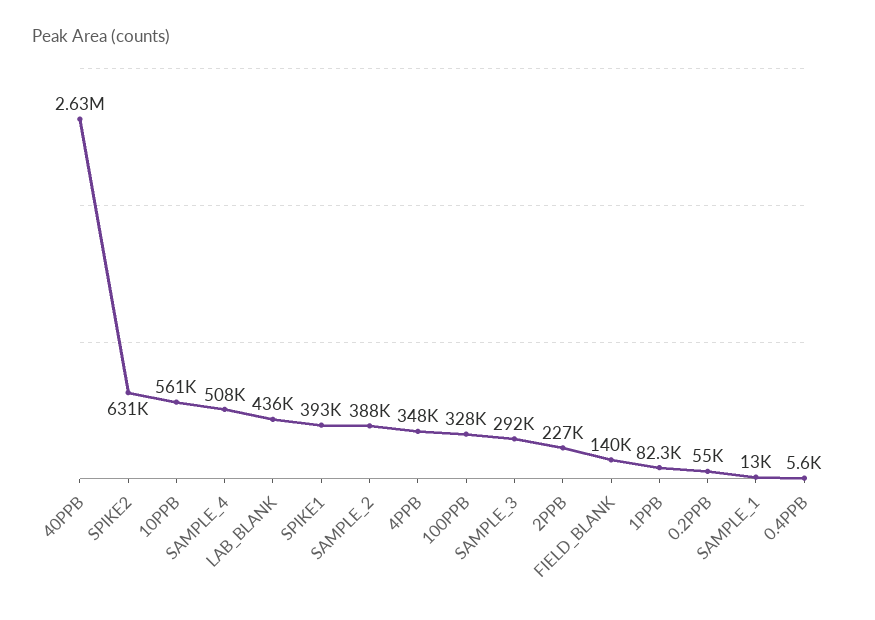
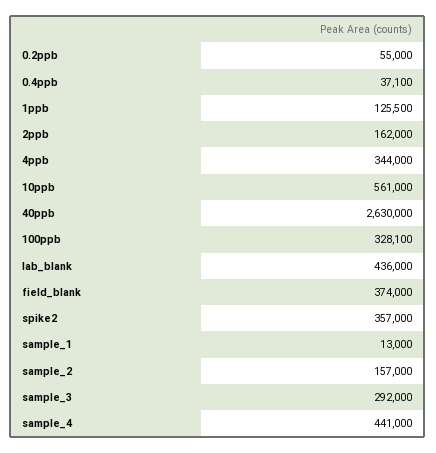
SPIKE2: 631000 -> 357000
SAMPLE_4: 508000 -> 441000
SPIKE1: 393000 -> none
SAMPLE_2: 388000 -> 157000
4PPB: 348000 -> 344000
2PPB: 227000 -> 162000
FIELD_BLANK: 140000 -> 374000
1PPB: 82300 -> 125500
0.4PPB: 5600 -> 37100

